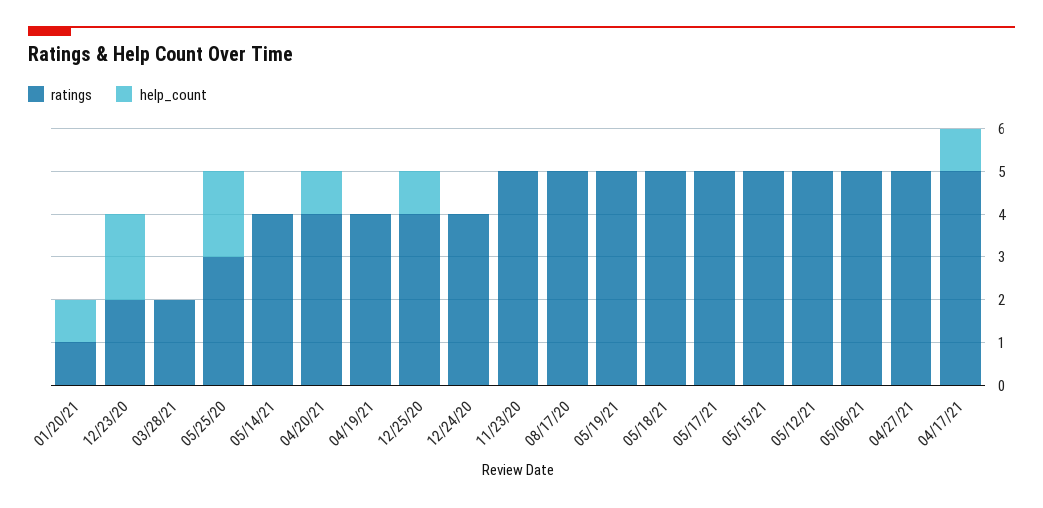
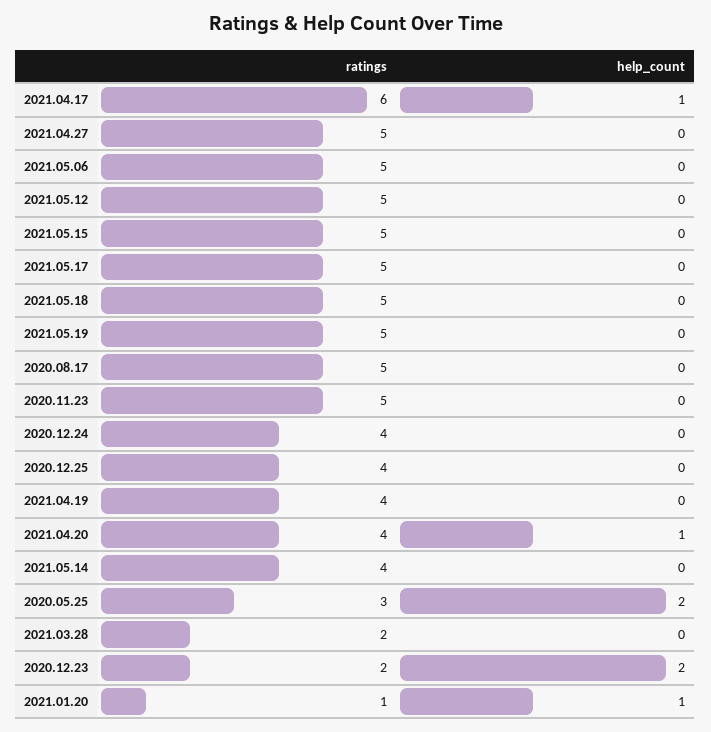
help_count, 12/25/20: 1 -> 0
ratings, 04/17/21: 5 -> 6

